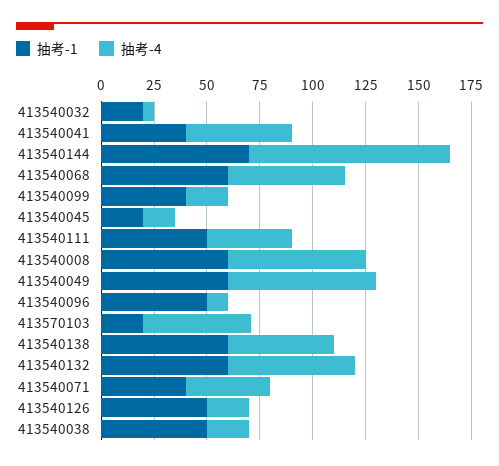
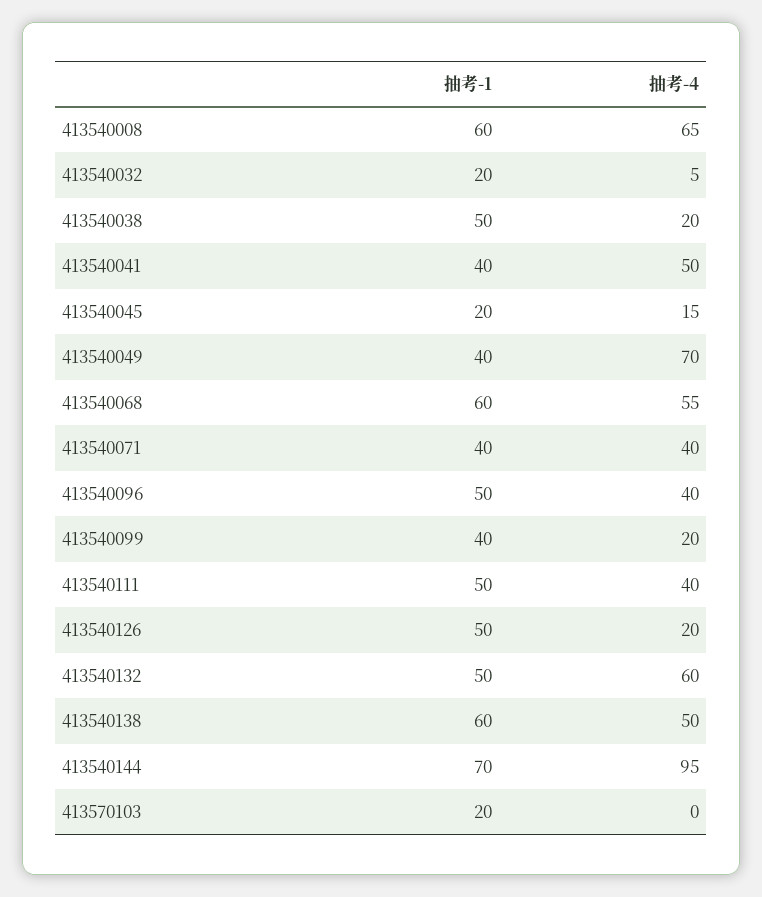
抽考-1, 413540049: 60 -> 40
抽考-4, 413540096: 10 -> 40
抽考-4, 413570103: 50 -> 0
抽考-1, 413540132: 60 -> 50

